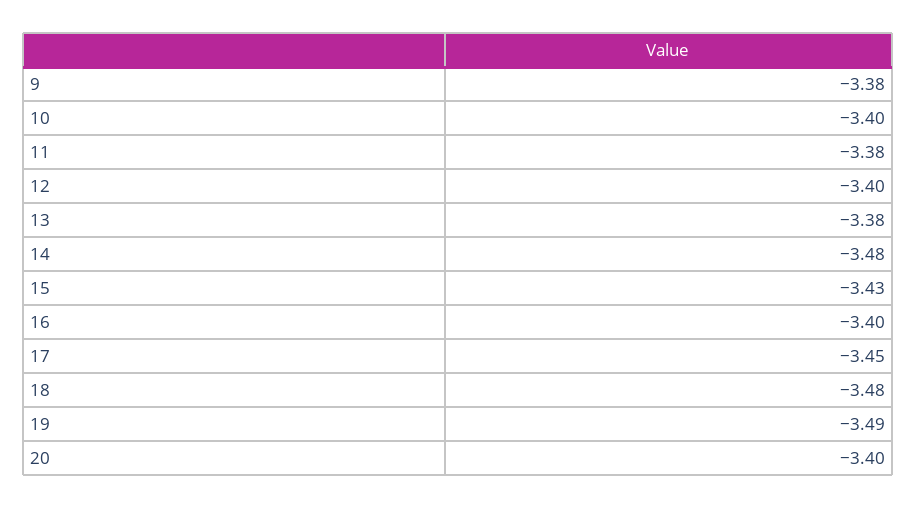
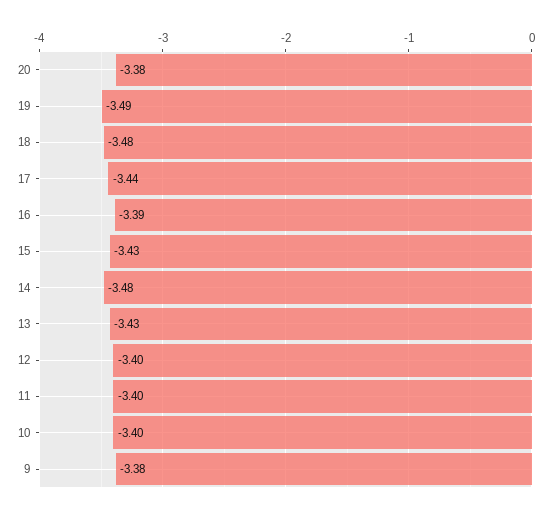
11: -3.38 -> -3.4
13: -3.38 -> -3.43
16: -3.4 -> -3.39
17: -3.45 -> -3.44
20: -3.4 -> -3.38

